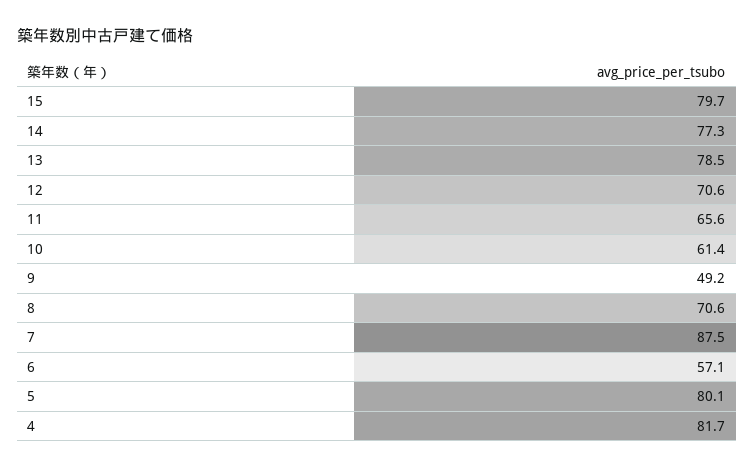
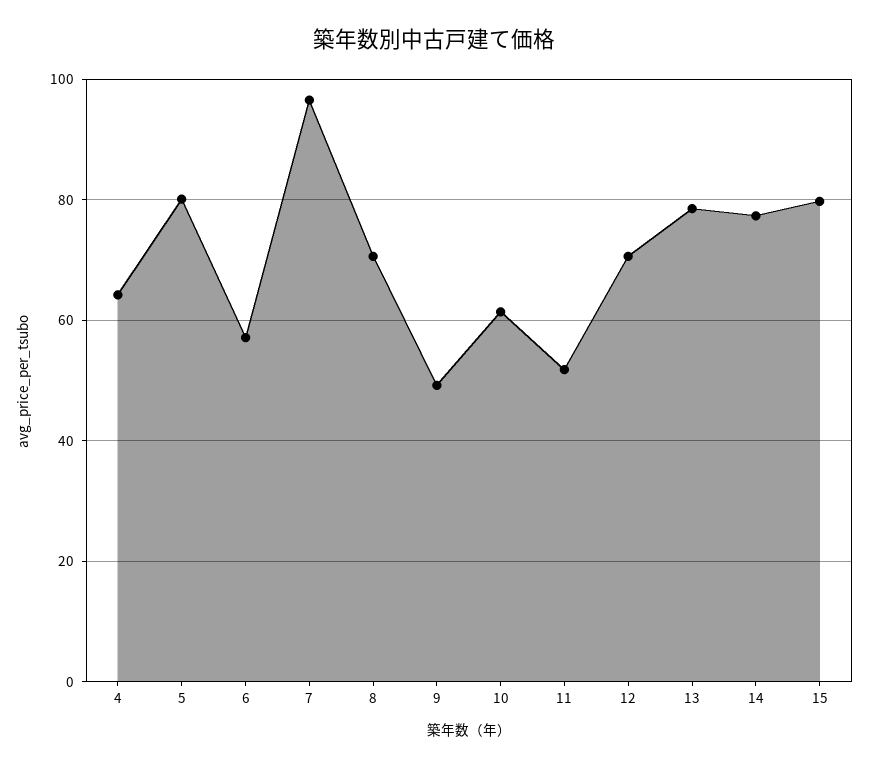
11: 65.6 -> 52
7: 87.5 -> 96
4: 81.7 -> 64

